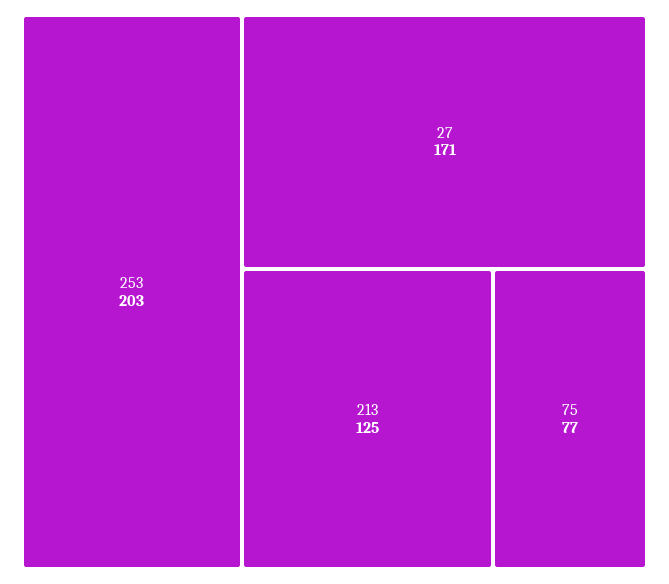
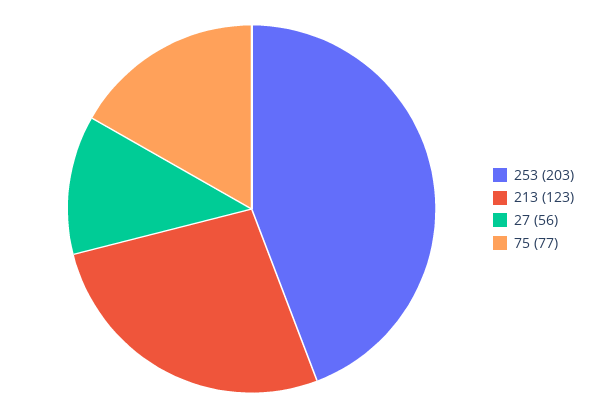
27: 171 -> 56
213: 125 -> 123

